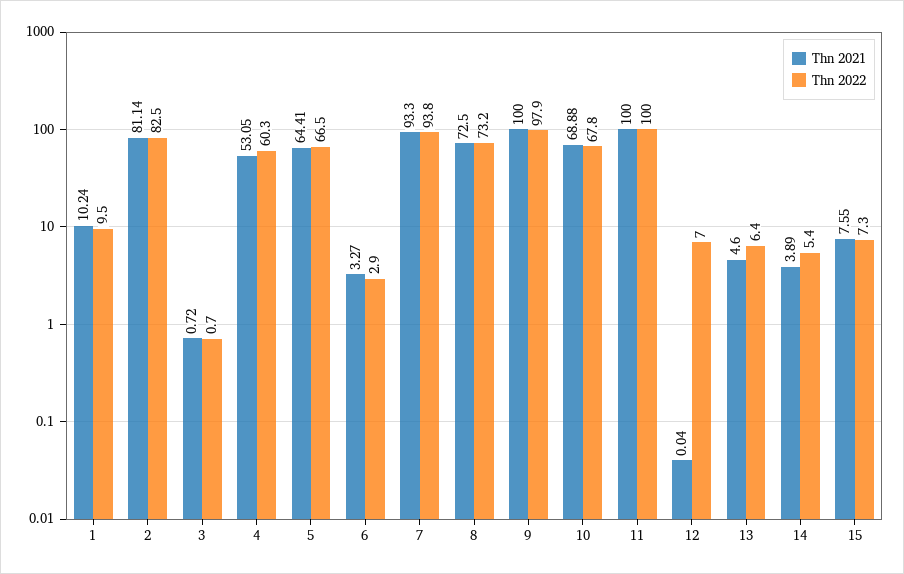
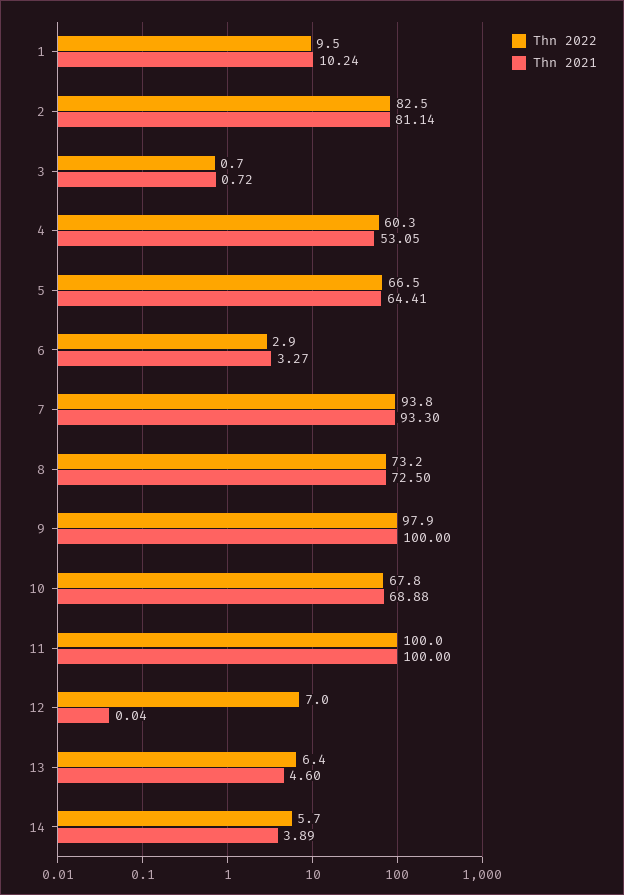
Thn 2022, 14: 5.4 -> 5.7
Thn 2021, 15: 7.55 -> none
Thn 2022, 15: 7.3 -> none

